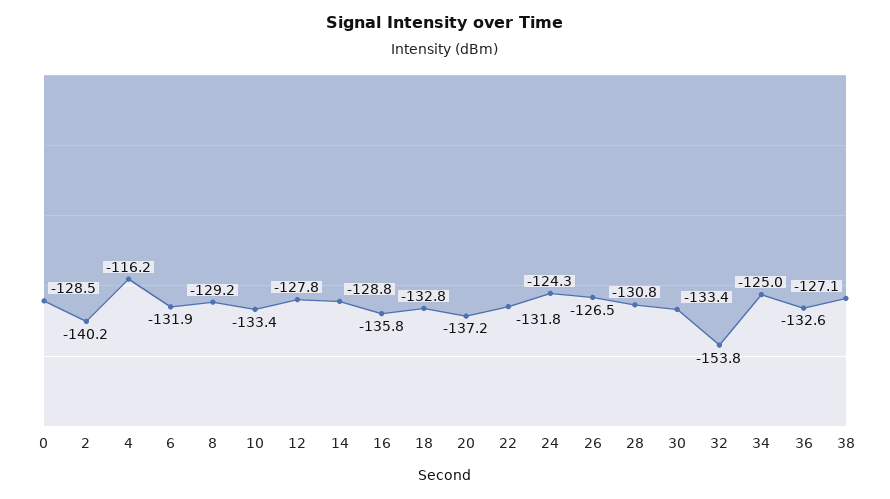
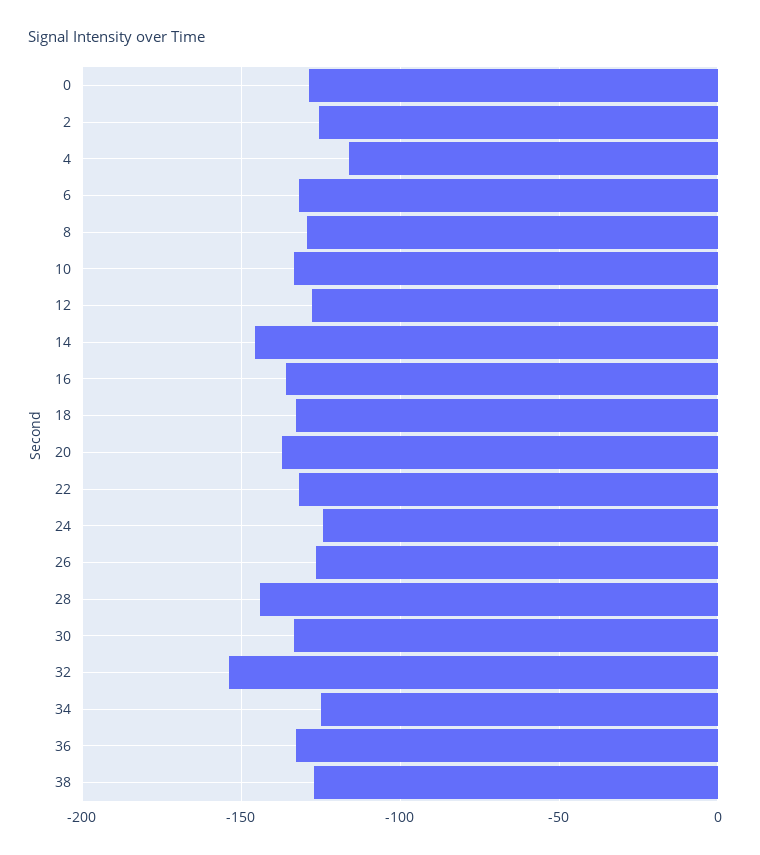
2: -140.2 -> -125
14: -128.8 -> -145
28: -130.8 -> -145

